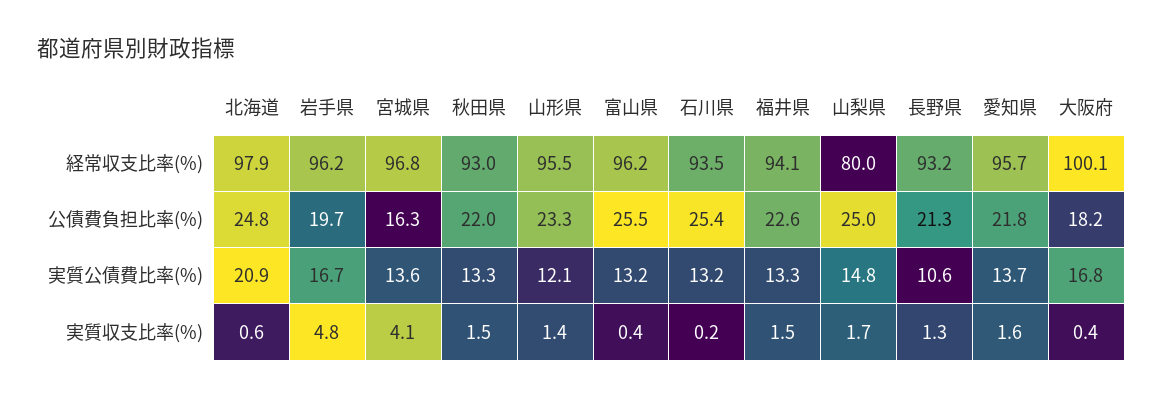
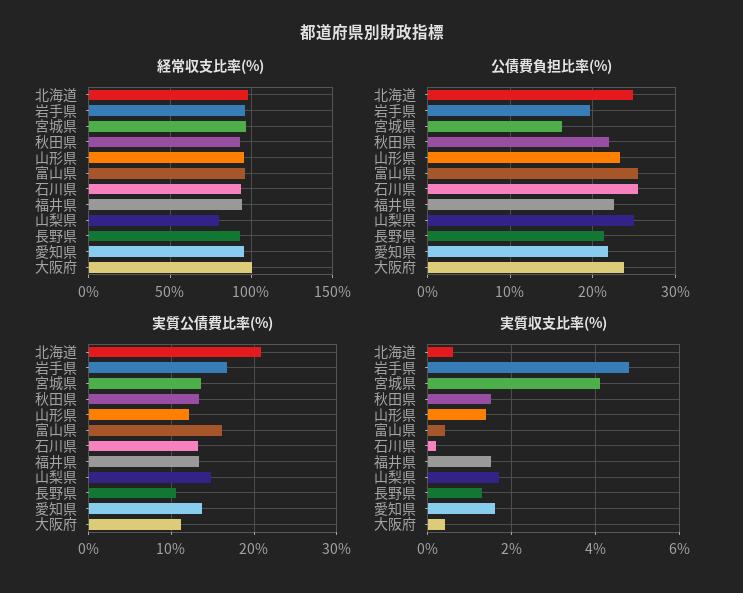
公債費負担比率(%), 大阪府: 18.2 -> 24
実質公債費比率(%), 富山県: 13.2 -> 16
実質公債費比率(%), 大阪府: 16.8 -> 11

